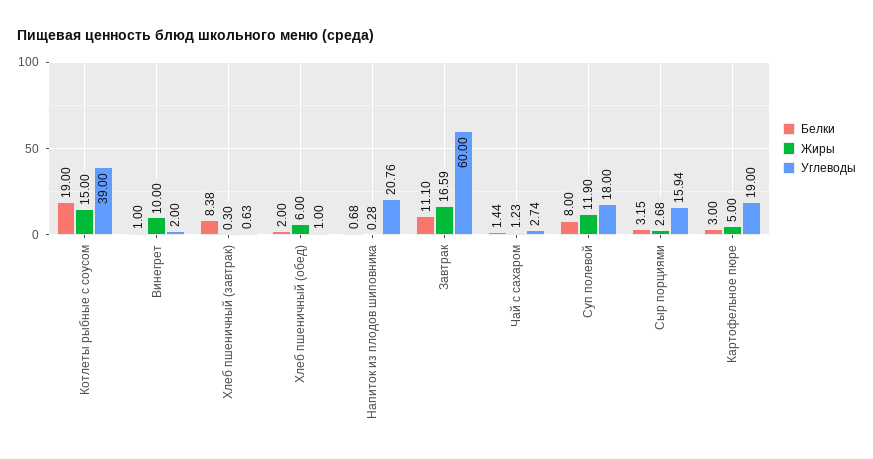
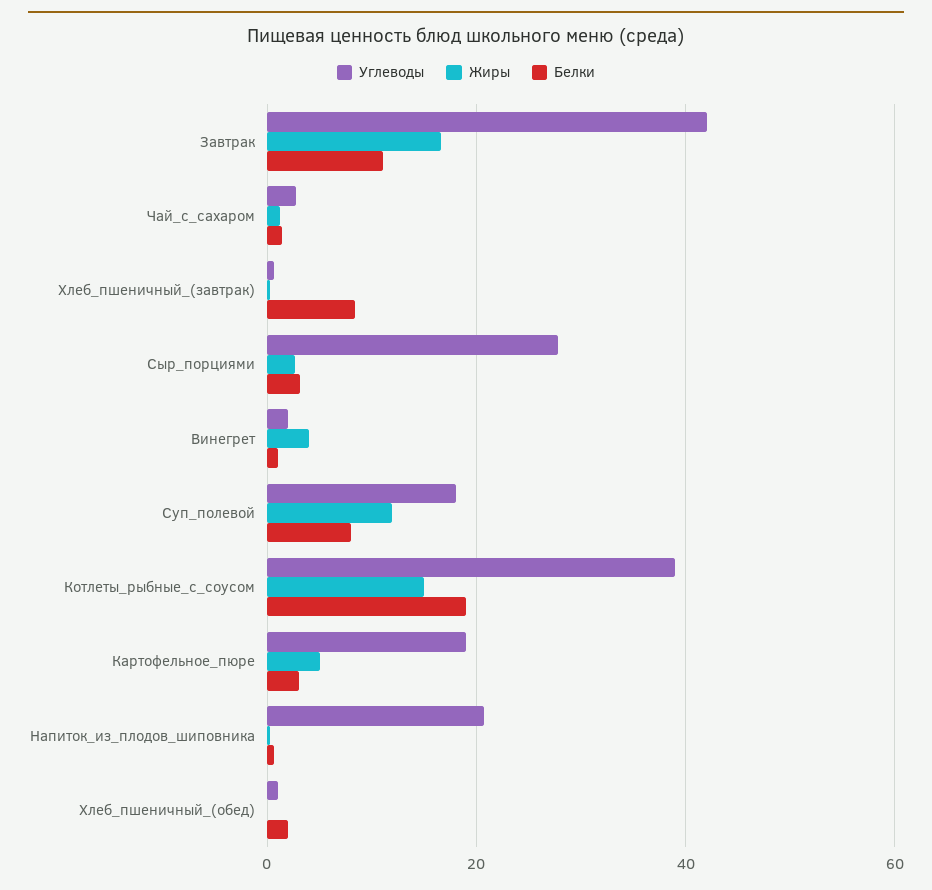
Жиры, Винегрет: 10 -> 4
Жиры, Хлеб пшеничный (обед): 6 -> 0
Углеводы, Завтрак: 60 -> 42
Углеводы, Сыр порциями: 15.94 -> 28

